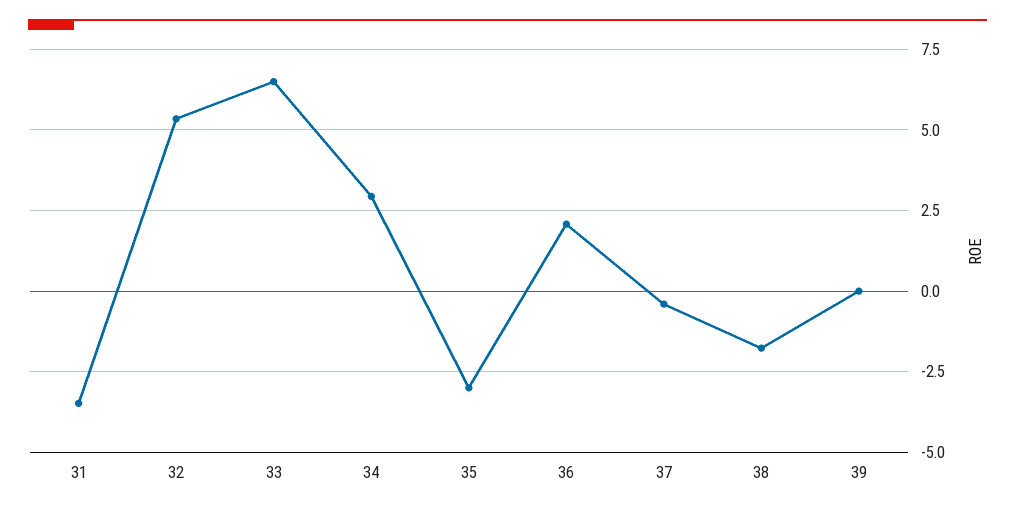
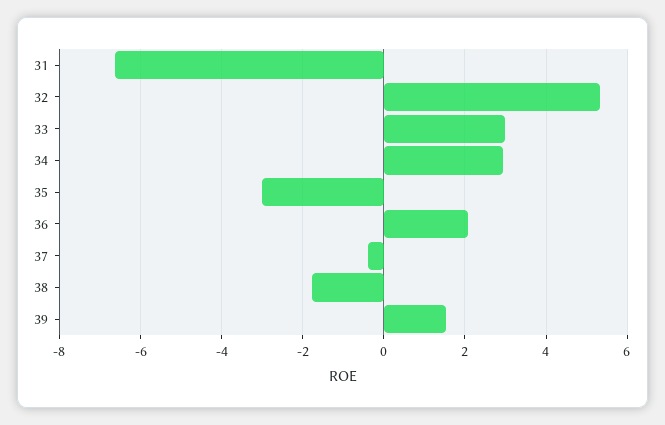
31: -3.5 -> -6.6
33: 6.5 -> 3
39: 0 -> 1.6

